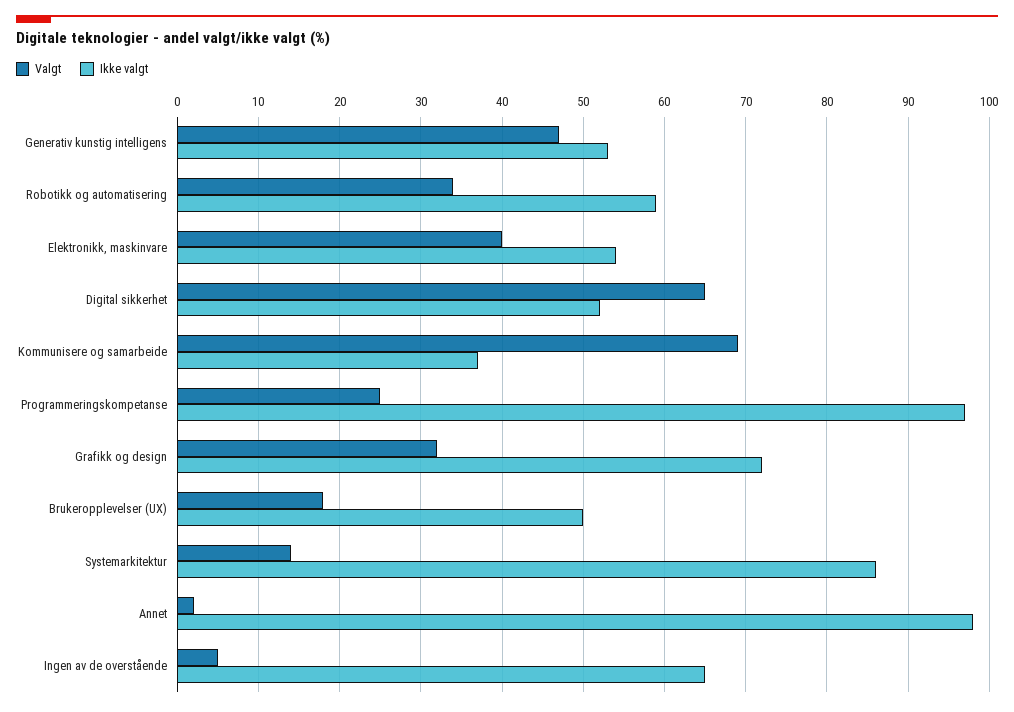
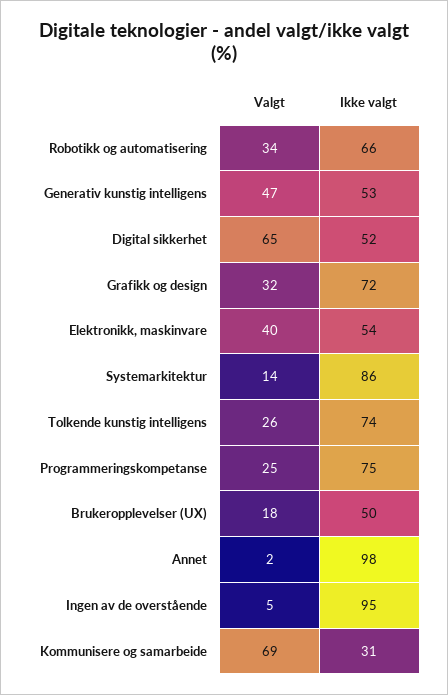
Ikke valgt, Robotikk og automatisering: 59 -> 66
Ikke valgt, Kommunisere og samarbeide: 37 -> 31
Ikke valgt, Programmeringskompetanse: 97 -> 75
Ikke valgt, Ingen av de overstående: 65 -> 95
Valgt, Tolkende kunstig intelligens: none -> 26
Ikke valgt, Tolkende kunstig intelligens: none -> 74

